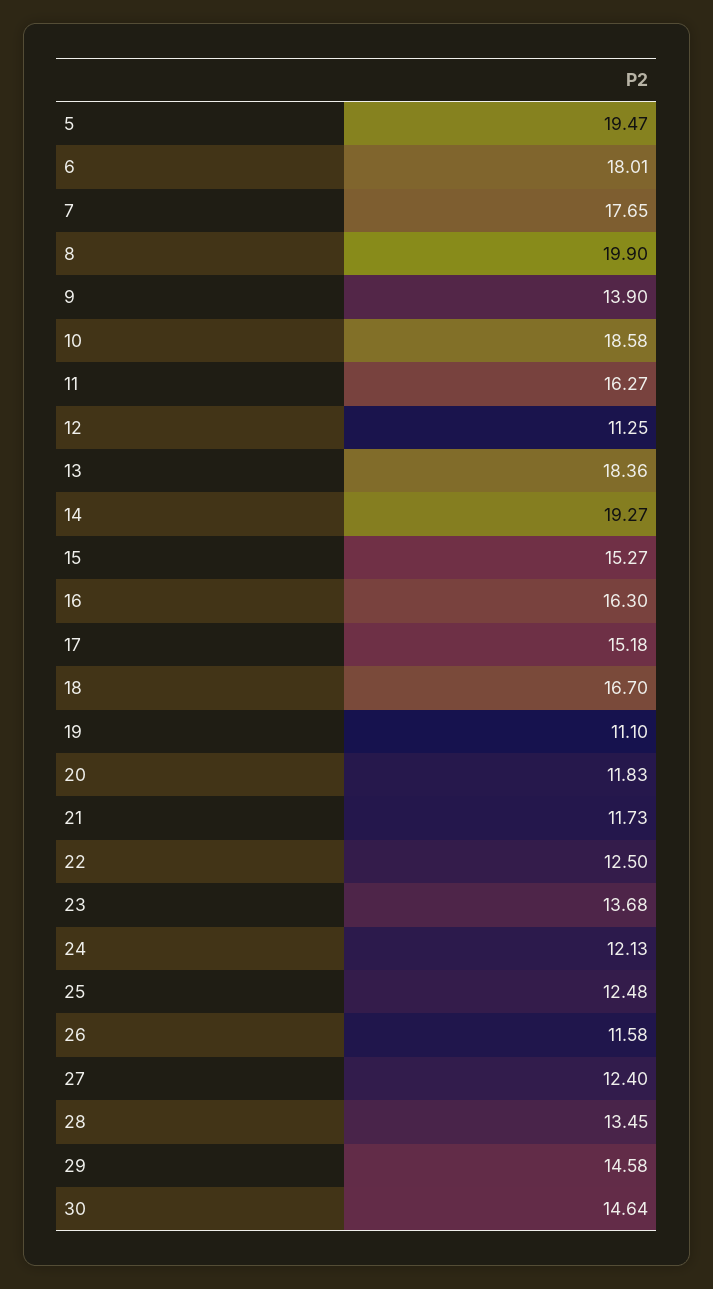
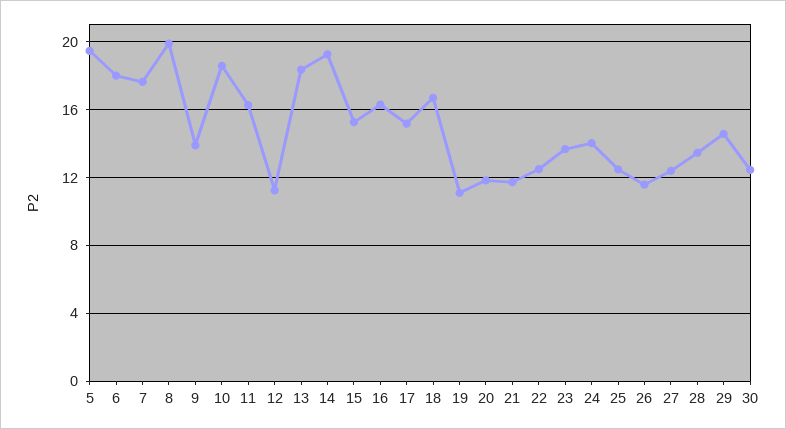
24: 12.13 -> 14
30: 14.64 -> 12.5

